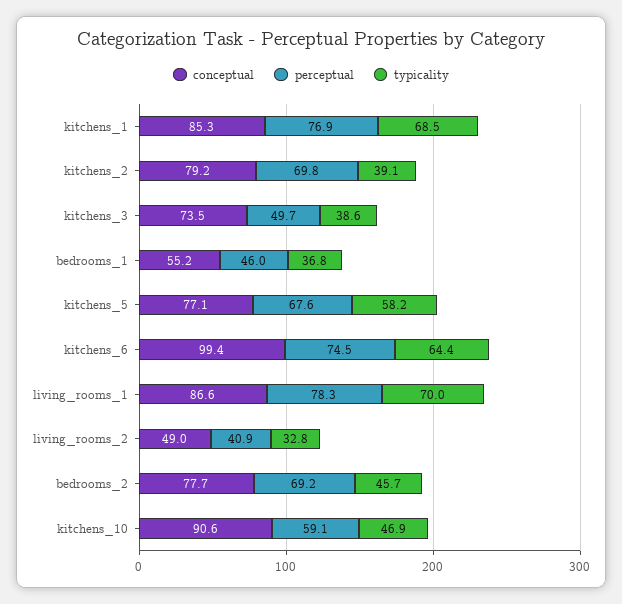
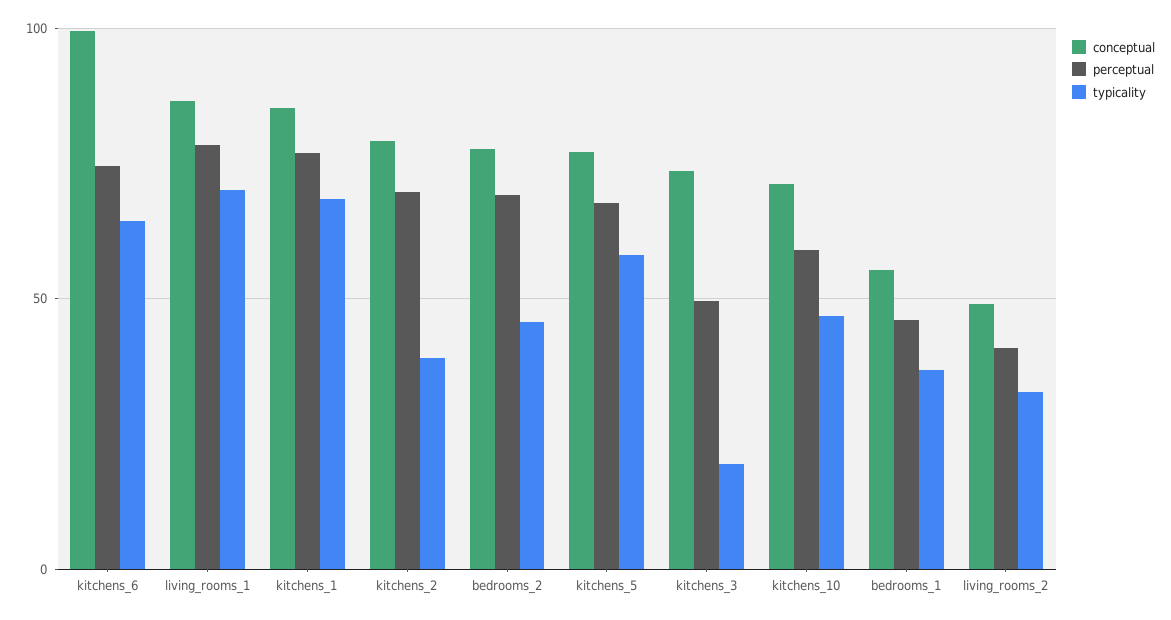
typicality, kitchens_3: 38.6 -> 20
conceptual, kitchens_10: 90.6 -> 70

